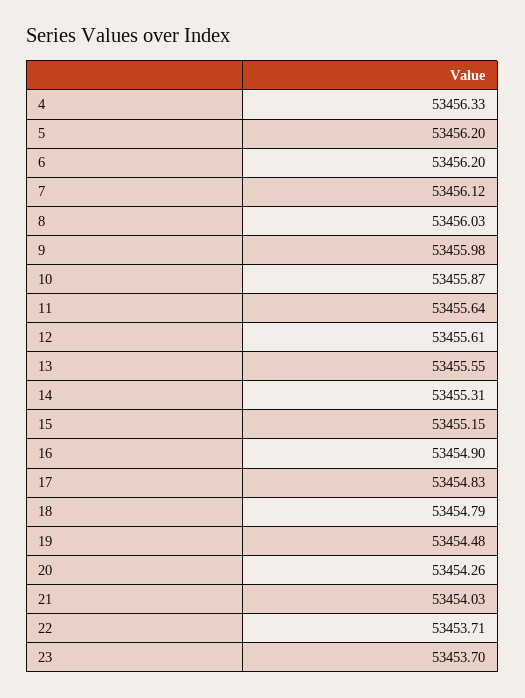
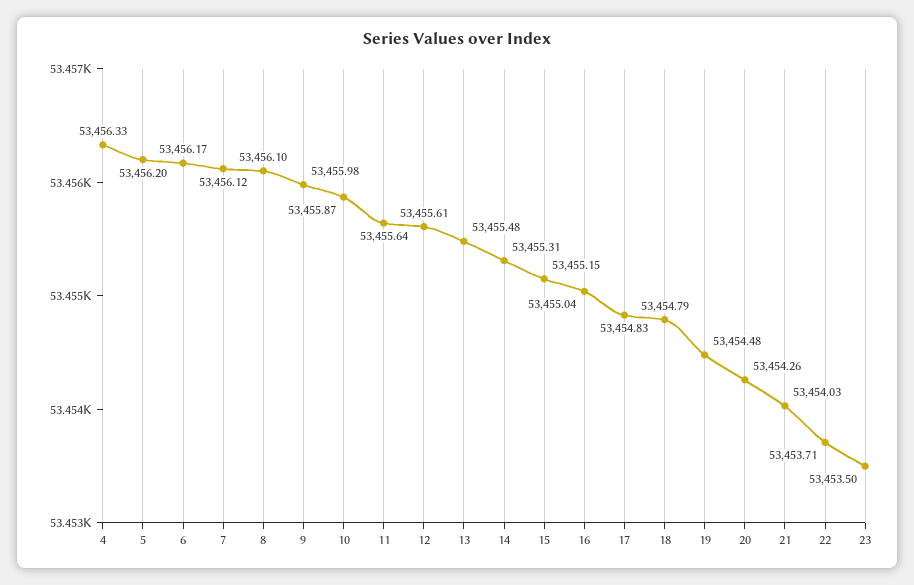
6: 53456.2 -> 53456.17
8: 53456.03 -> 53456.1
13: 53455.55 -> 53455.48
16: 53454.9 -> 53455.04
23: 53453.7 -> 53453.5

